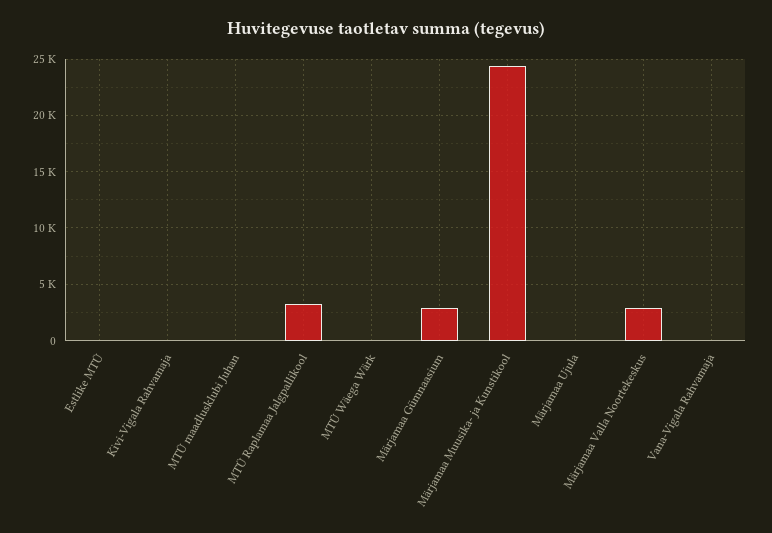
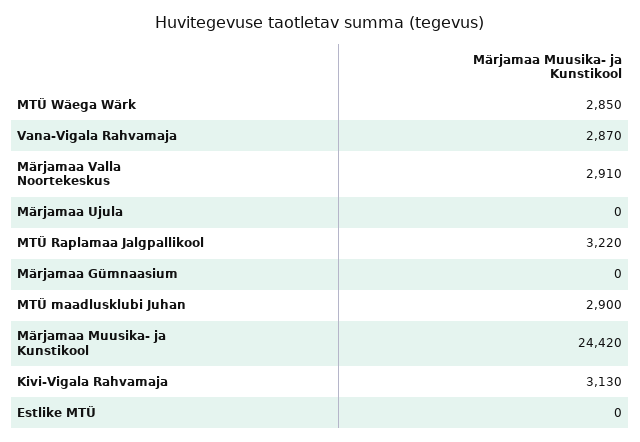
Kivi-Vigala Rahvamaja: 0 -> 3130
MTÜ maadlusklubi Juhan: 0 -> 2900
MTÜ Wäega Wärk: 0 -> 2850
Märjamaa Gümnaasium: 3000 -> 0
Vana-Vigala Rahvamaja: 0 -> 2870

